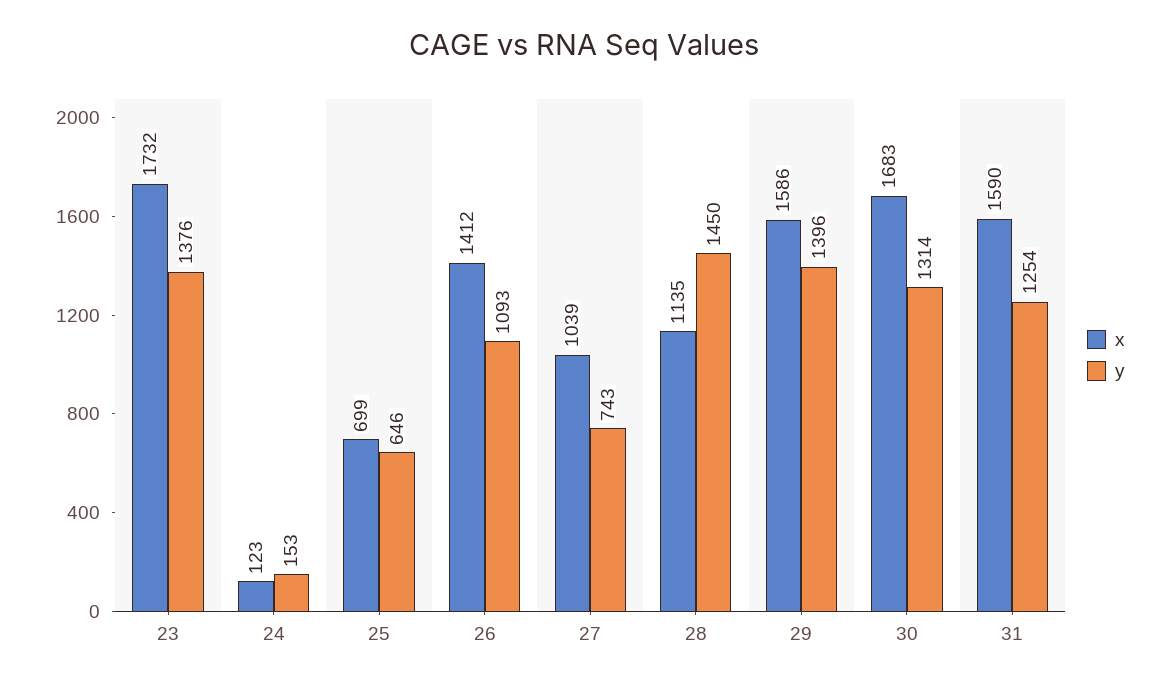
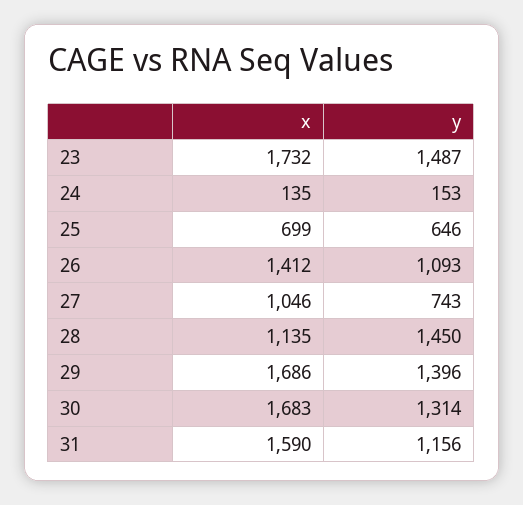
y, 23: 1376 -> 1487
x, 24: 123 -> 135
x, 27: 1039 -> 1046
x, 29: 1586 -> 1686
y, 31: 1254 -> 1156

